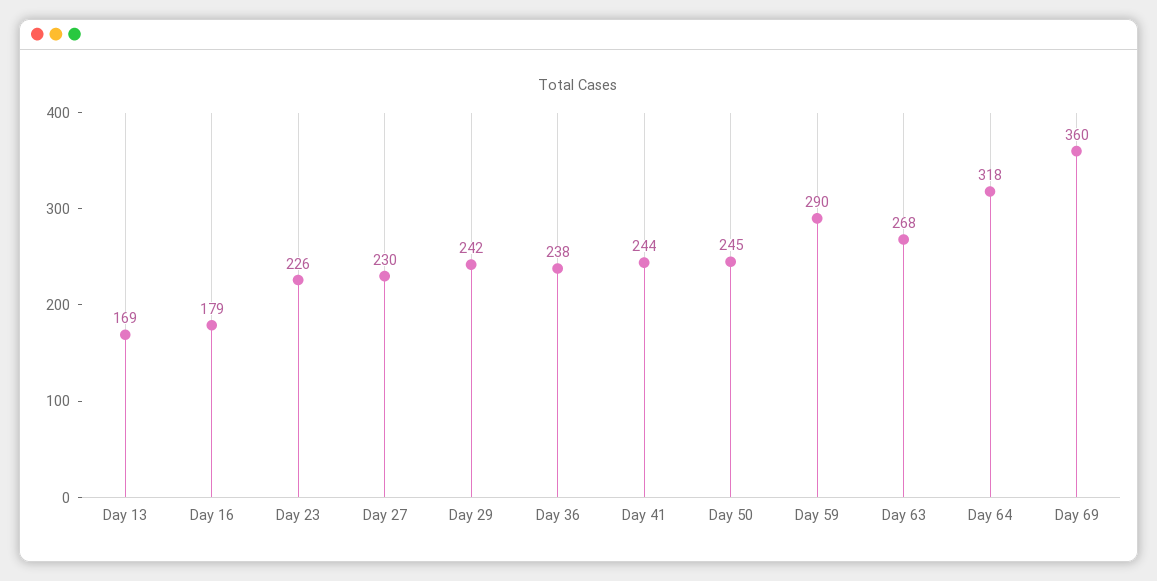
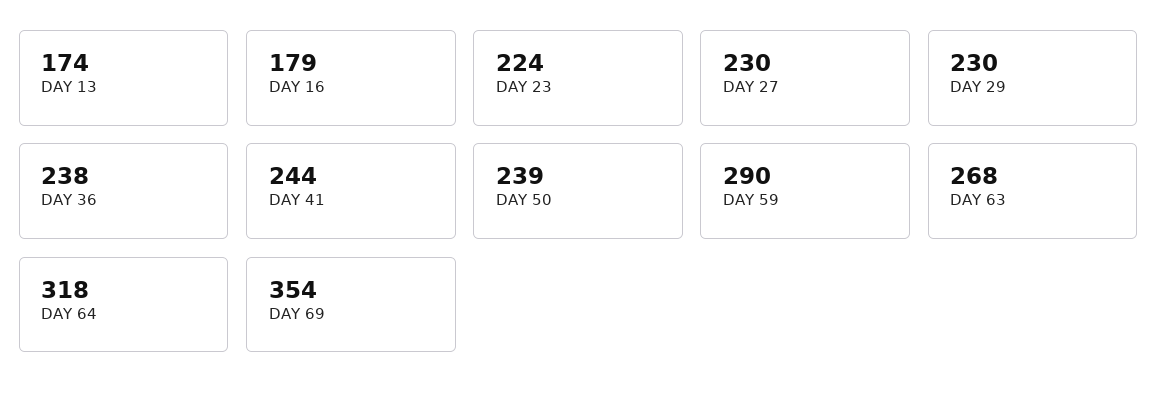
Day 13: 169 -> 174
Day 23: 226 -> 224
Day 29: 242 -> 230
Day 50: 245 -> 239
Day 69: 360 -> 354

